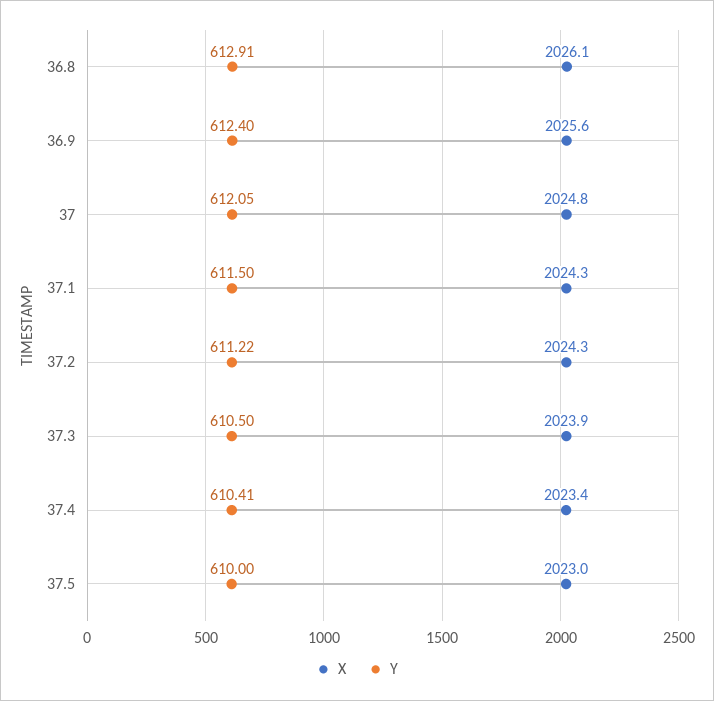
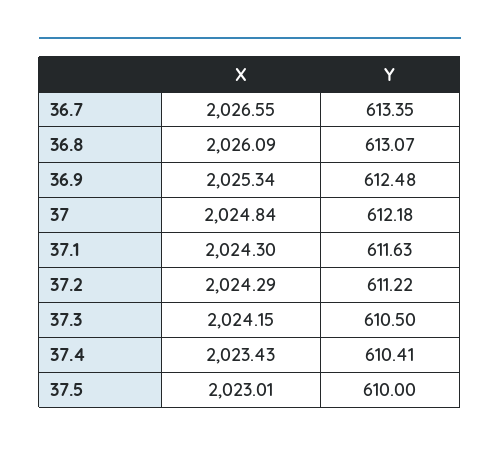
Y, 36.8: 612.91 -> 613.07
X, 36.9: 2025.6 -> 2025.34
Y, 36.9: 612.4 -> 612.48
Y, 37: 612.05 -> 612.18
Y, 37.1: 611.5 -> 611.63
X, 37.3: 2023.9 -> 2024.15
X, 36.7: none -> 2026.55
Y, 36.7: none -> 613.35

